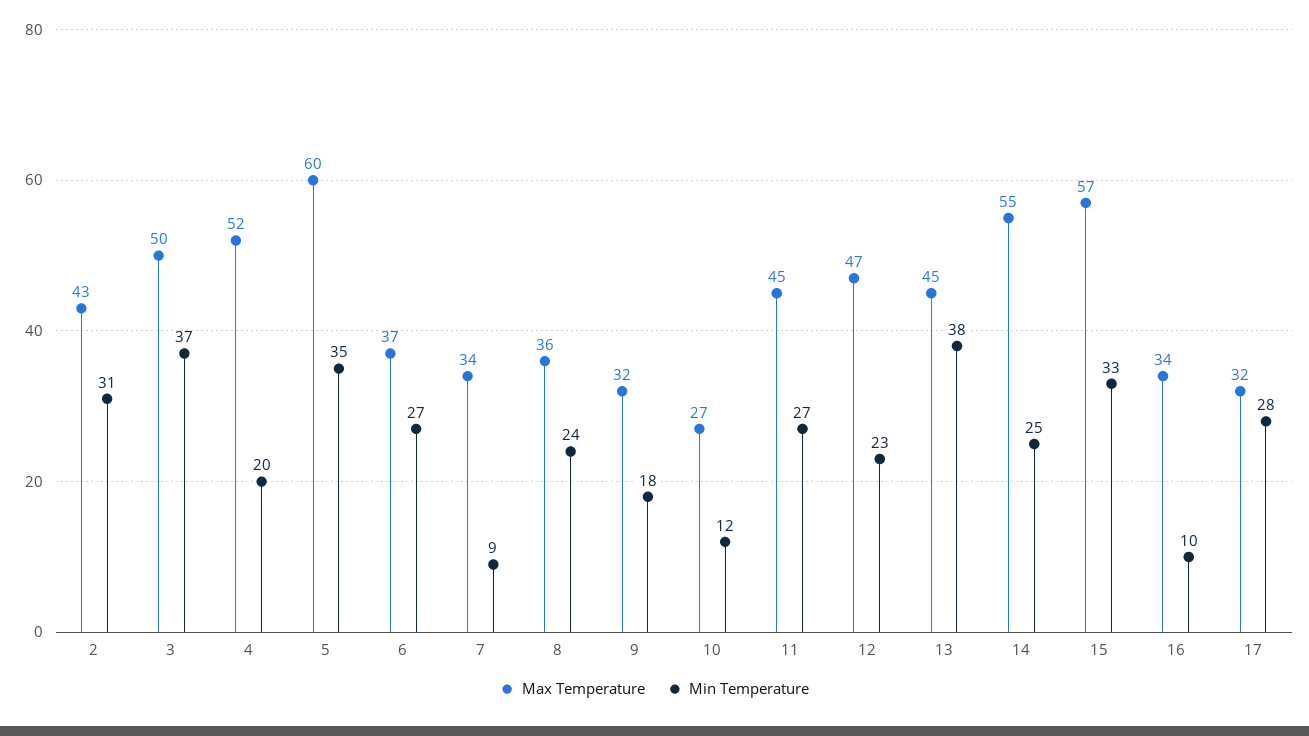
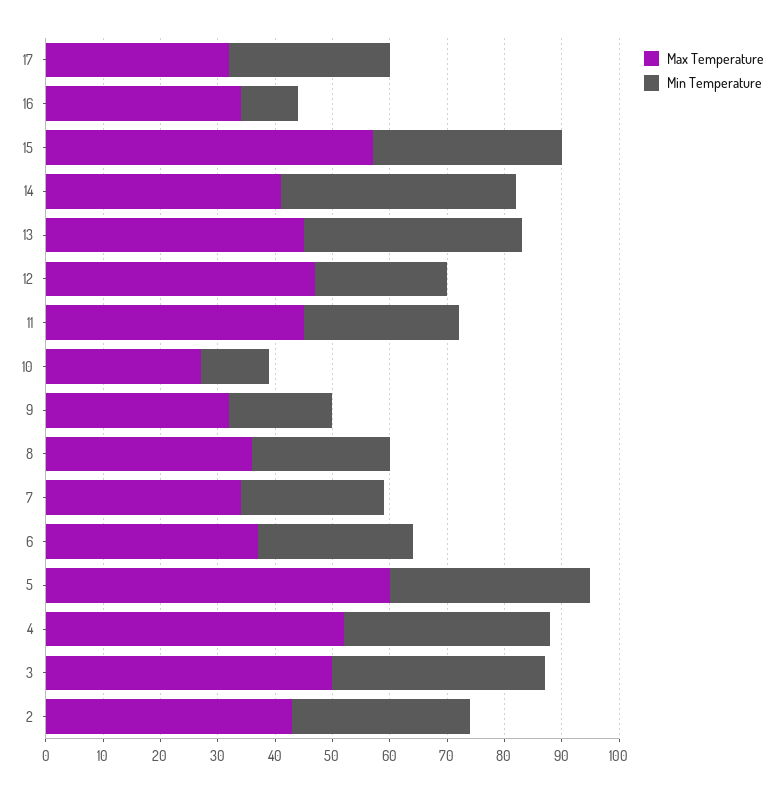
Min Temperature, 4: 20 -> 35
Min Temperature, 7: 9 -> 25
Max Temperature, 14: 55 -> 40
Min Temperature, 14: 25 -> 40

